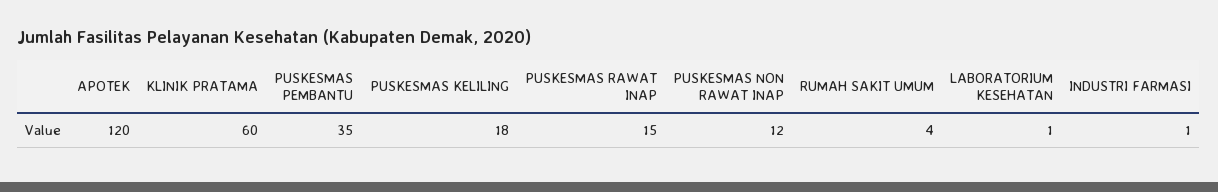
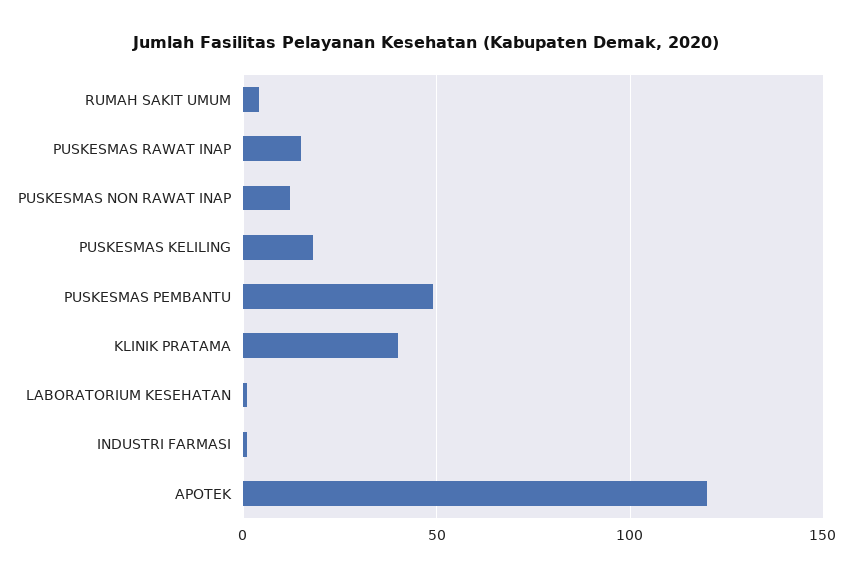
KLINIK PRATAMA: 60 -> 40
PUSKESMAS PEMBANTU: 35 -> 50

